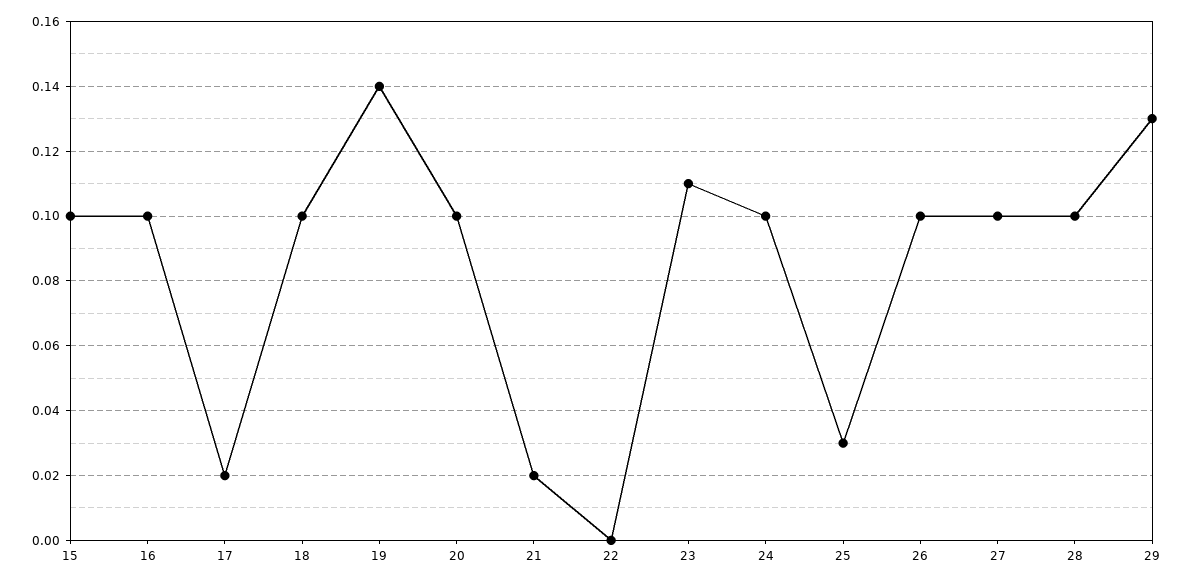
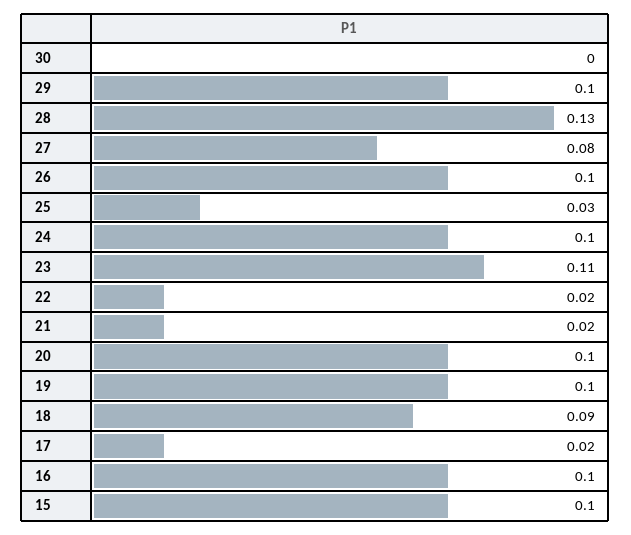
18: 0.1 -> 0.09
19: 0.14 -> 0.1
22: 0 -> 0.02
27: 0.1 -> 0.08
28: 0.1 -> 0.13
29: 0.13 -> 0.1
30: none -> 0

